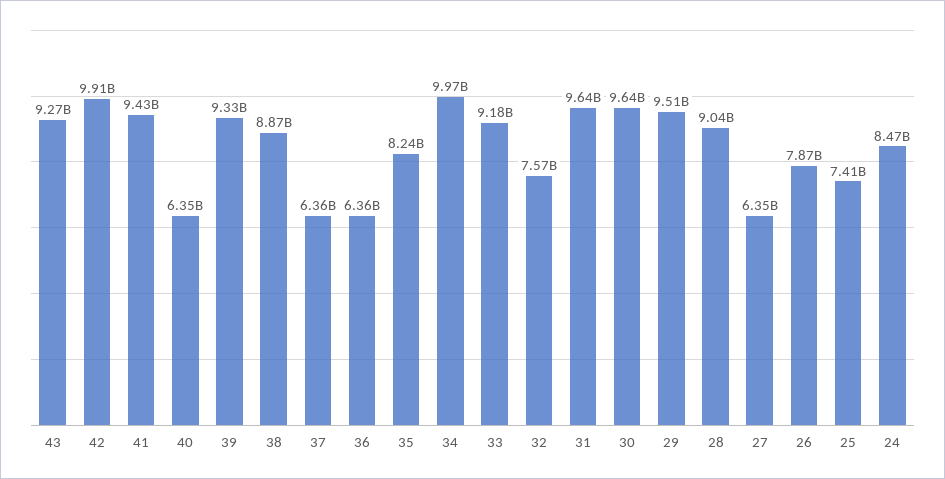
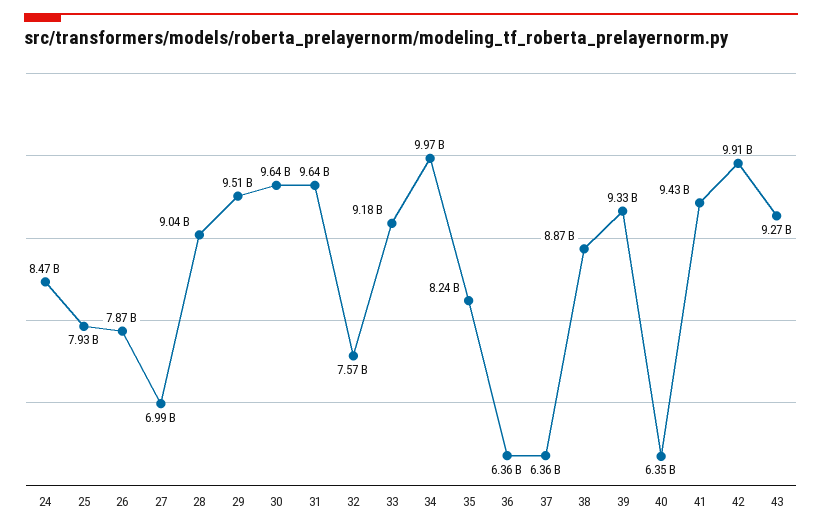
27: 6350000000 -> 6990000000
25: 7410000000 -> 7930000000

